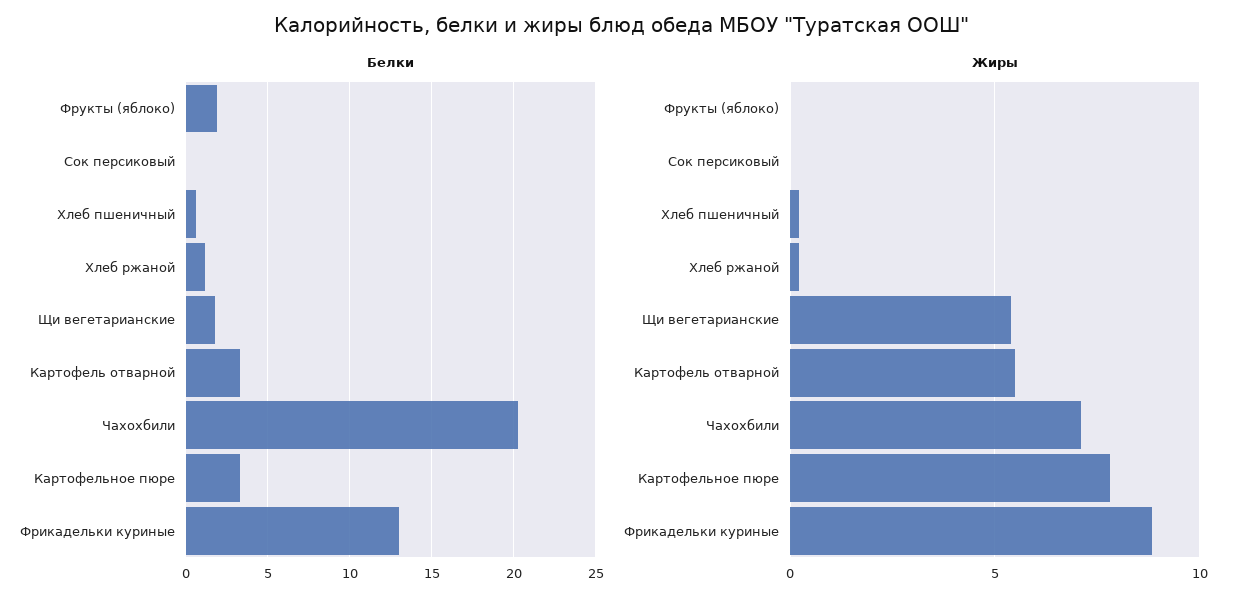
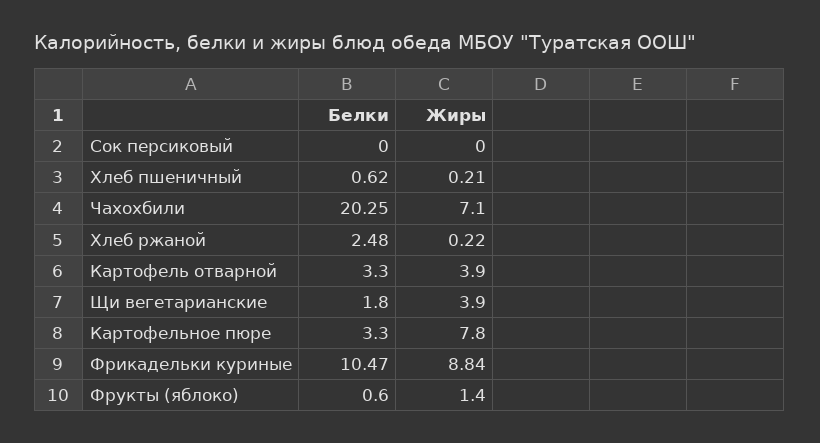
Белки, Фрукты (яблоко): 2 -> 0.6
Белки, Хлеб ржаной: 1 -> 2.48
Белки, Фрикадельки куриные: 13 -> 10.47
Жиры, Фрукты (яблоко): 0 -> 1.4
Жиры, Щи вегетарианские: 5.5 -> 3.9
Жиры, Картофель отварной: 5.5 -> 3.9

